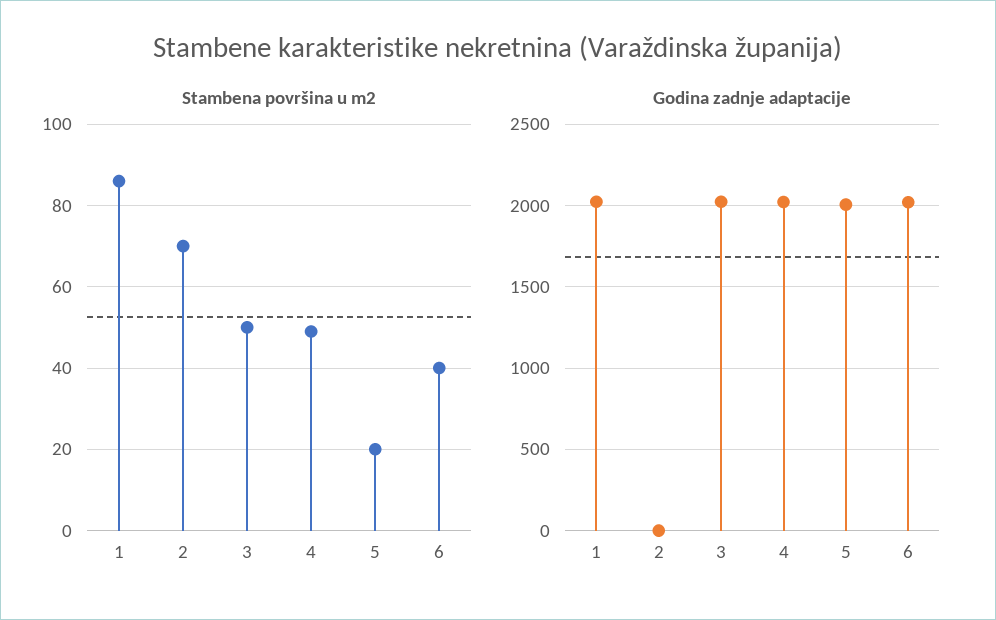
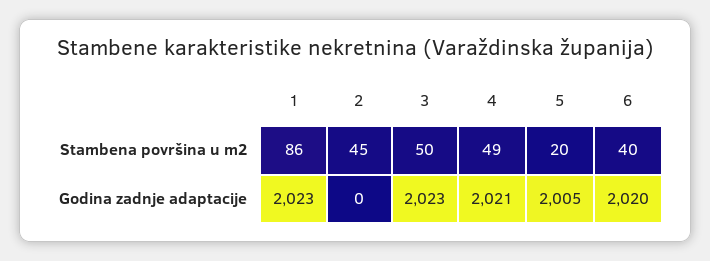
Stambena površina u m2, 2: 70 -> 45

